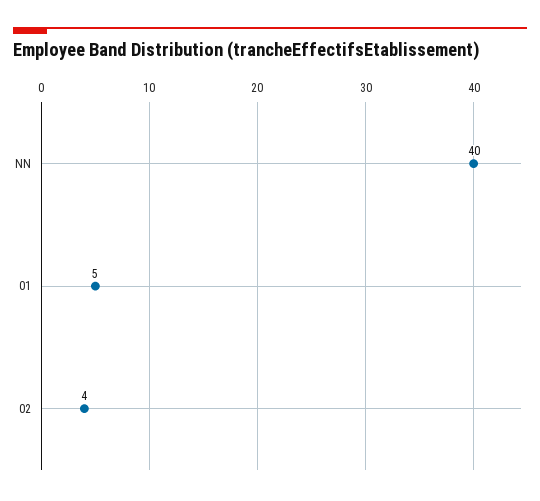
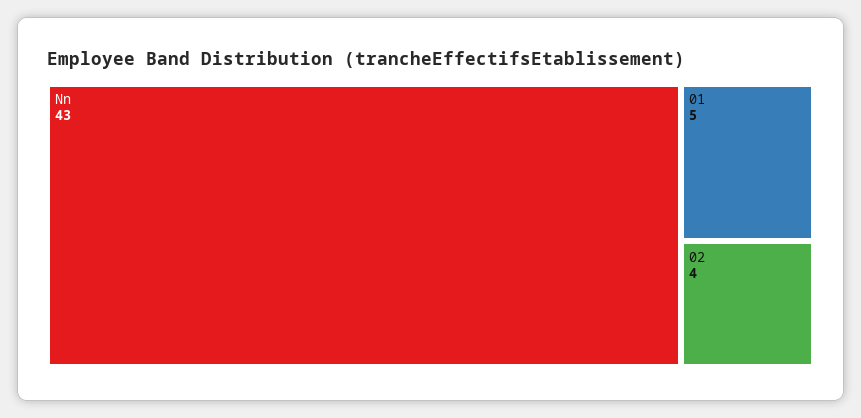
NN: 40 -> 43

